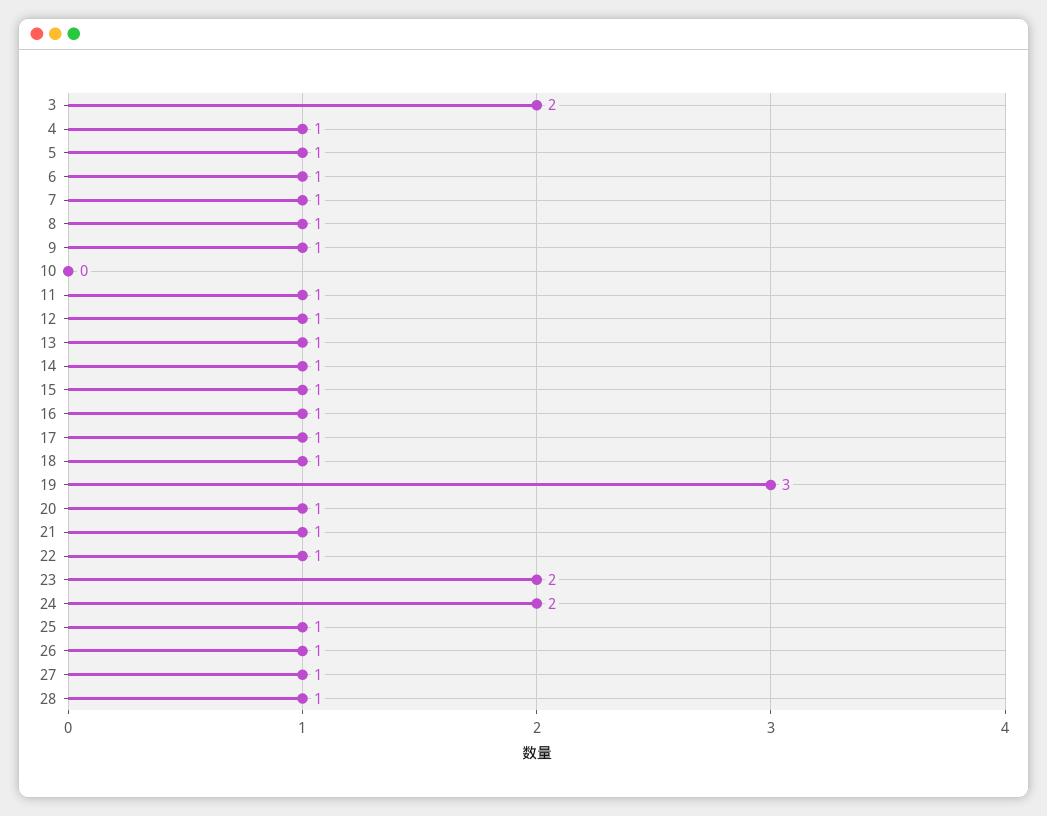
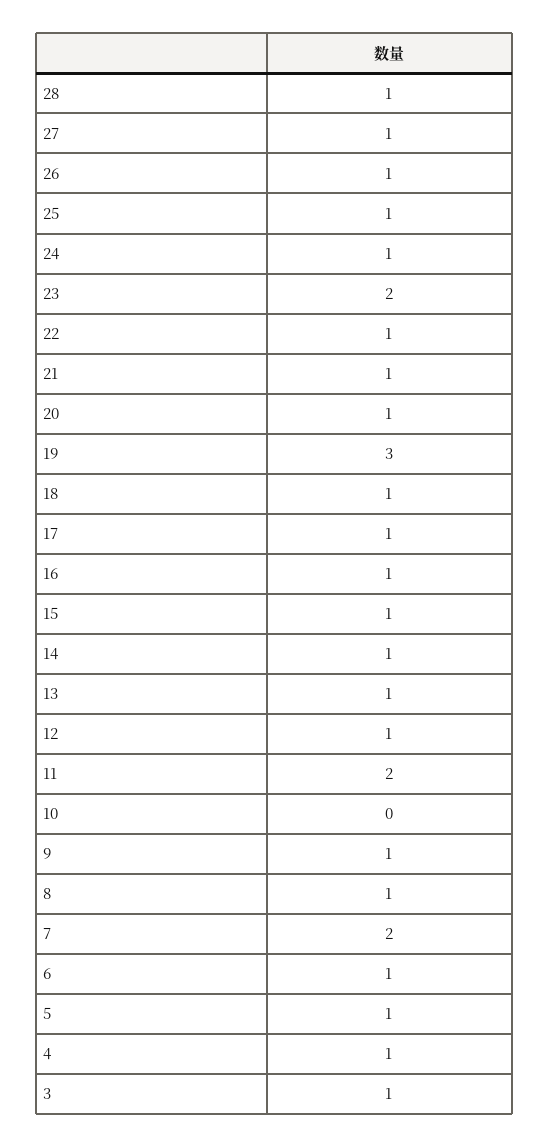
3: 2 -> 1
7: 1 -> 2
11: 1 -> 2
24: 2 -> 1

